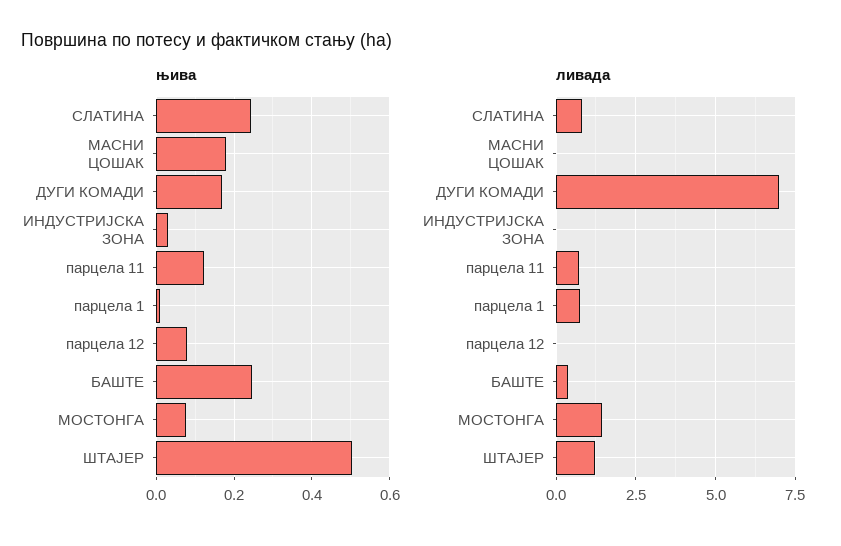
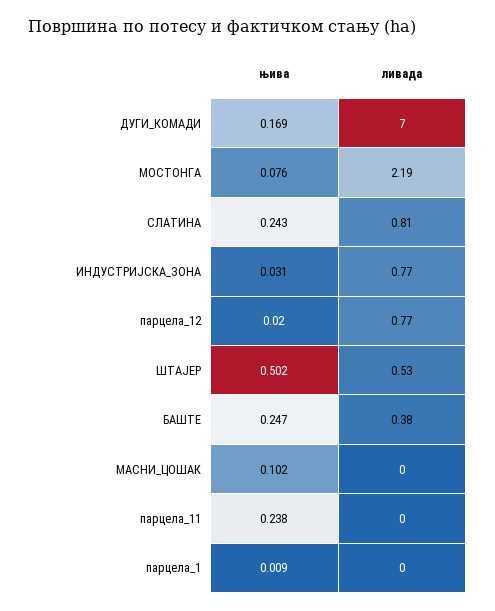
њива, МАСНИ ЦОШАК: 0.18 -> 0.102
њива, парцела 11: 0.12 -> 0.238
њива, парцела 12: 0.08 -> 0.02
ливада, ИНДУСТРИЈСКА ЗОНА: 0 -> 0.77
ливада, парцела 11: 0.75 -> 0
ливада, парцела 1: 0.75 -> 0
ливада, парцела 12: 0 -> 0.77
ливада, МОСТОНГА: 1.5 -> 2.19
ливада, ШТАЈЕР: 1.25 -> 0.53

